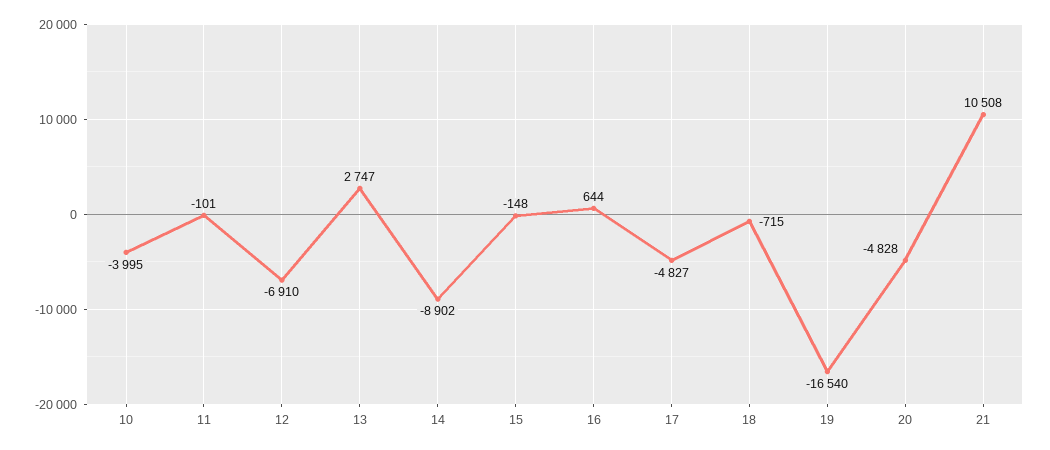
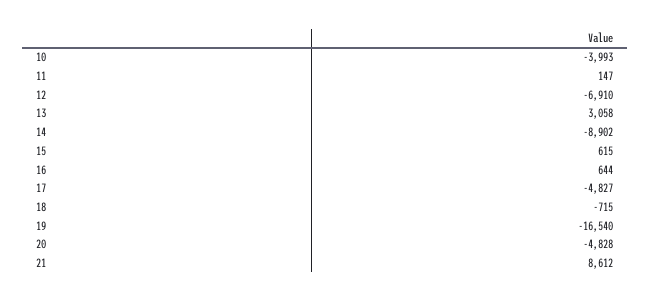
10: -3995 -> -3993
11: -101 -> 147
13: 2747 -> 3058
15: -148 -> 615
21: 10508 -> 8612

